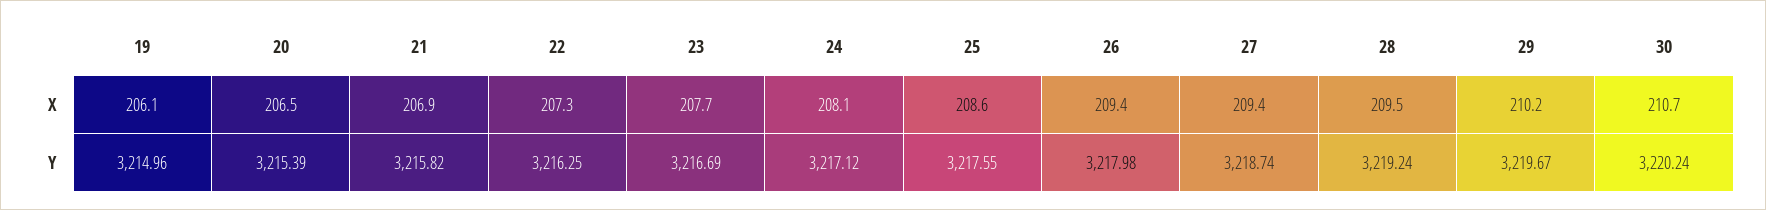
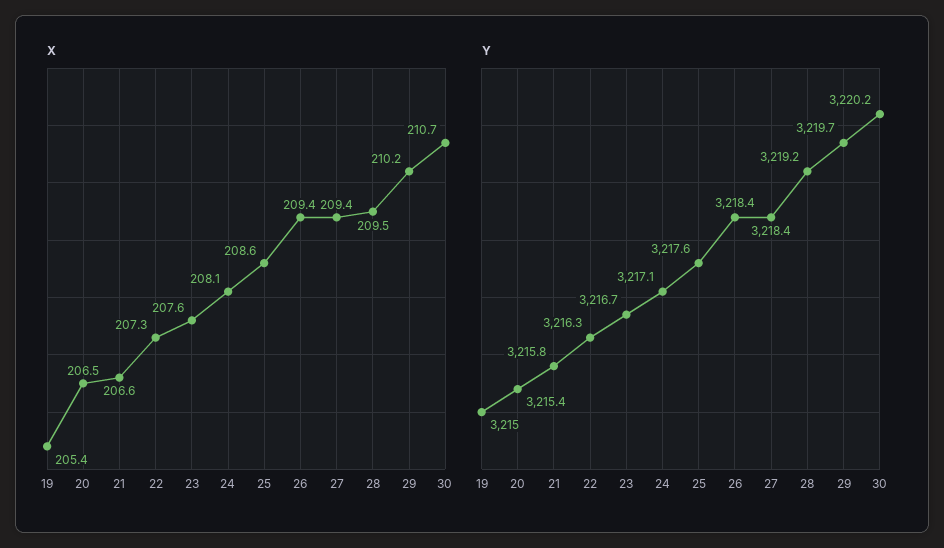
X, 19: 206.1 -> 205.4
X, 21: 206.9 -> 206.6
X, 23: 207.7 -> 207.6
Y, 26: 3217.98 -> 3218.4
Y, 27: 3218.74 -> 3218.4

